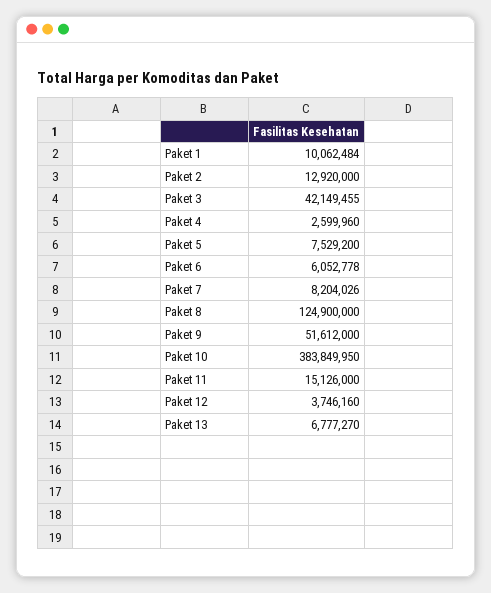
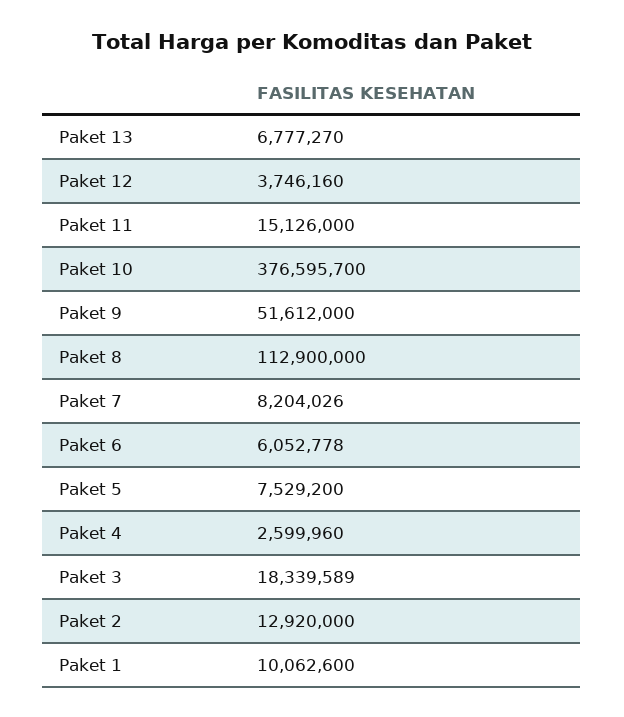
Paket 1: 10062484 -> 10062600
Paket 3: 42149455 -> 18339589
Paket 8: 124900000 -> 112900000
Paket 10: 383849950 -> 376595700

